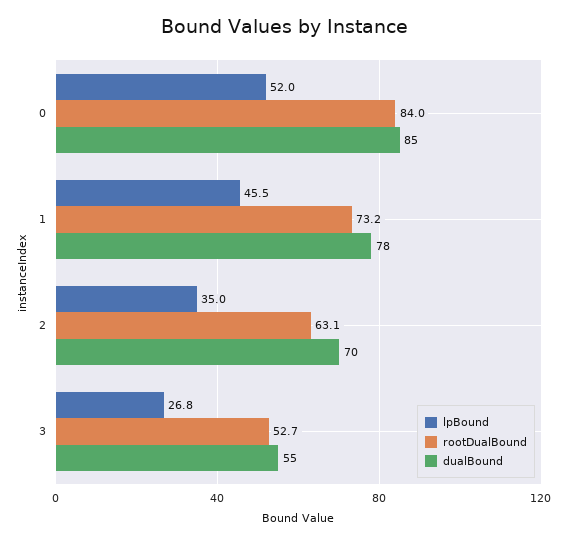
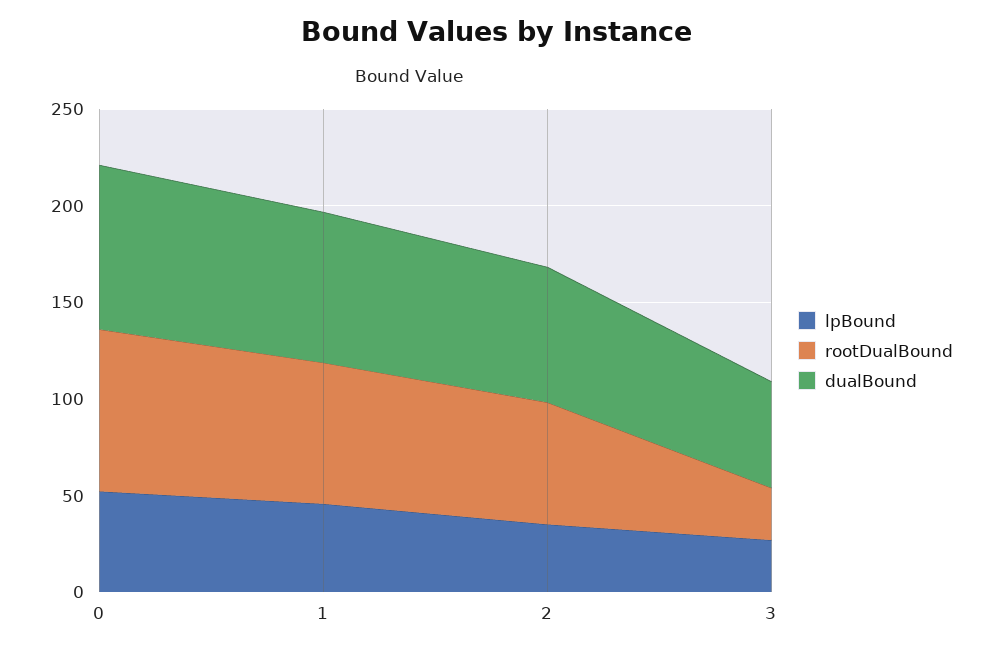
rootDualBound, 3: 52.7 -> 30

